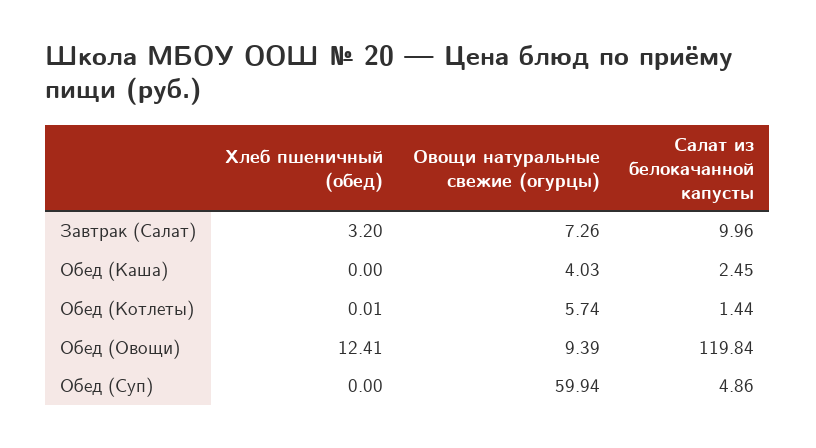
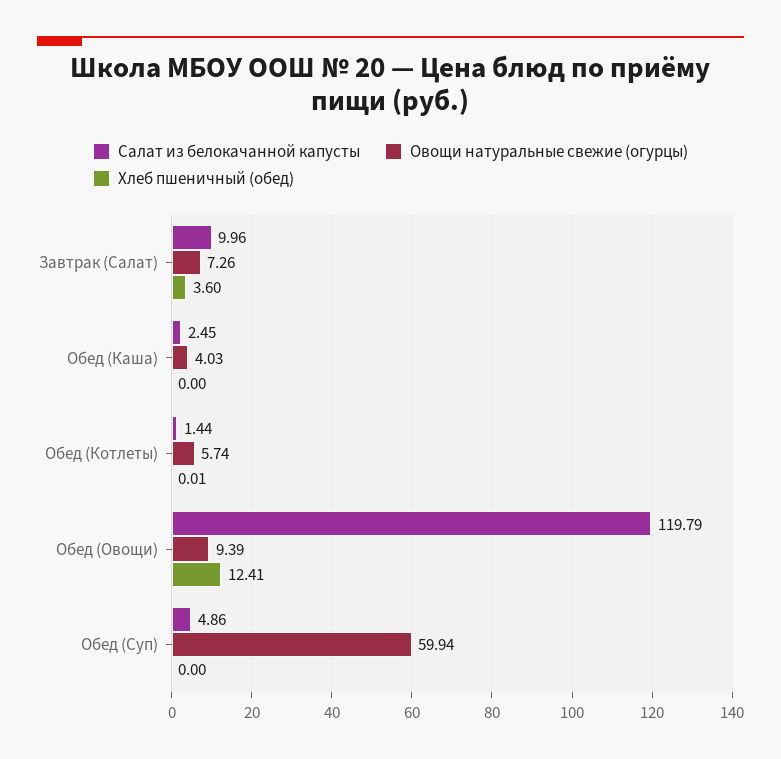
Хлеб пшеничный (обед), Завтрак (Салат): 3.2 -> 3.6
Салат из белокачанной капусты, Обед (Овощи): 119.84 -> 119.79

